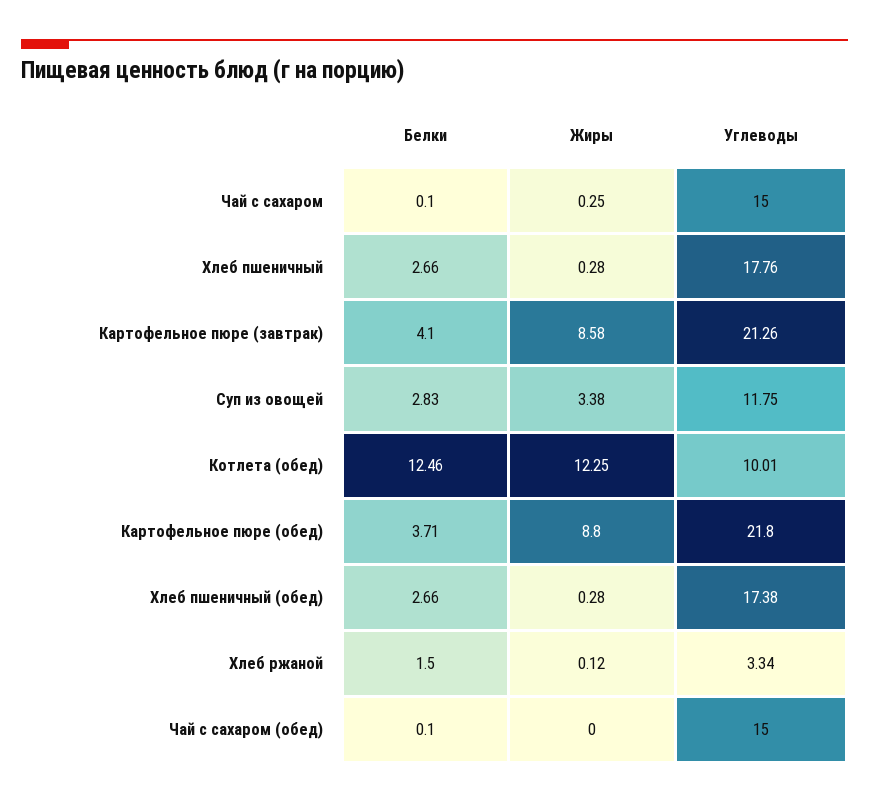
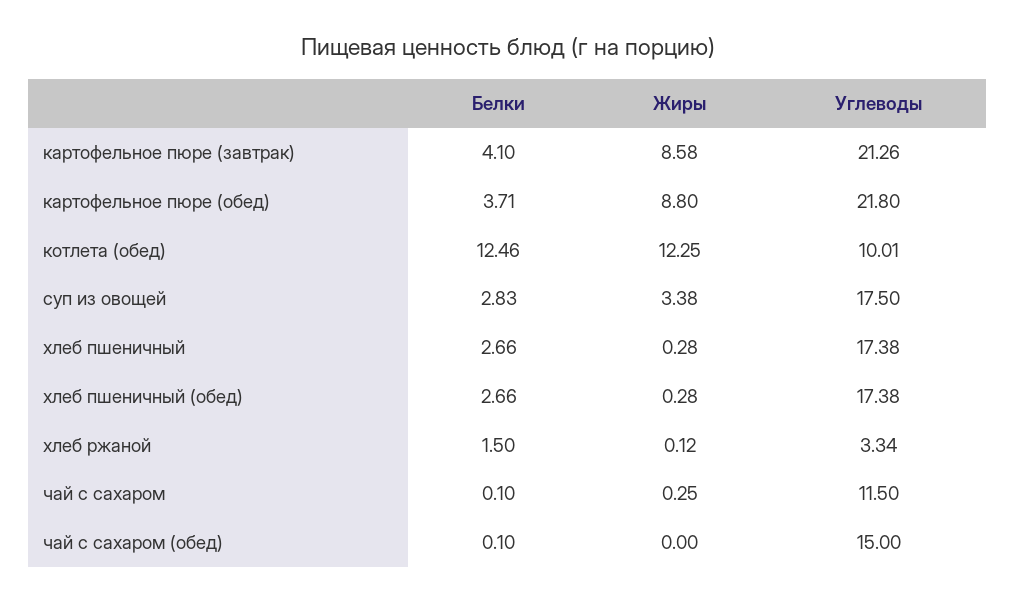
Углеводы, Чай с сахаром: 15 -> 11.5
Углеводы, Хлеб пшеничный: 17.76 -> 17.38
Углеводы, Суп из овощей: 11.75 -> 17.5

